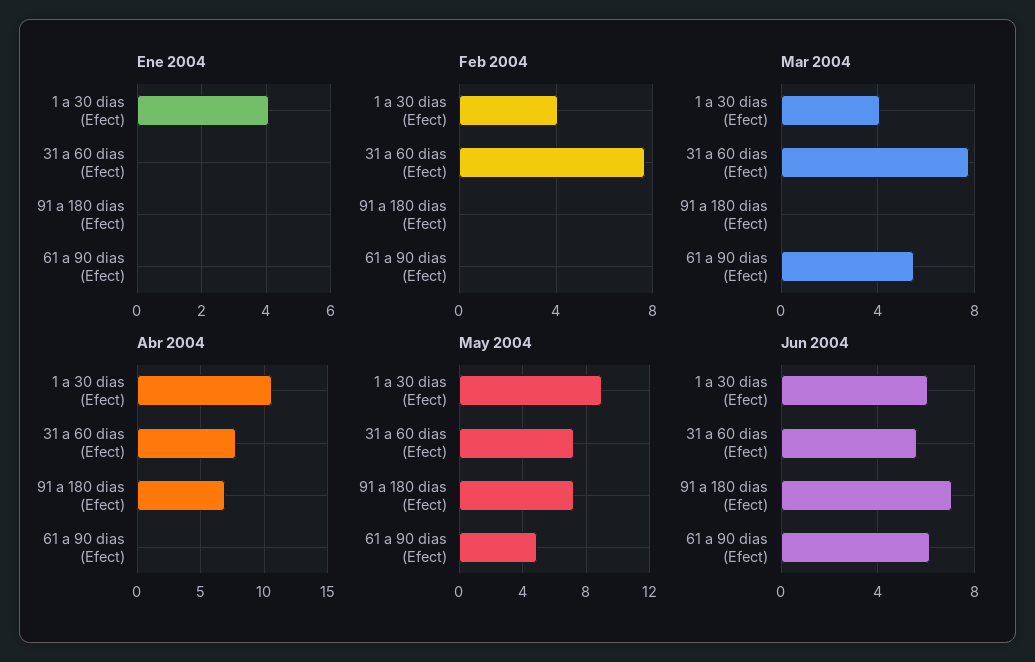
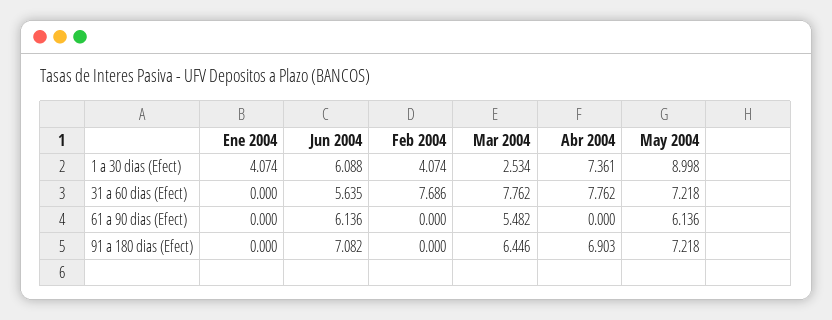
Mar 2004, 1 a 30 dias (Efect): 4 -> 2.534
Mar 2004, 91 a 180 dias (Efect): 0 -> 6.446
Abr 2004, 1 a 30 dias (Efect): 10.5 -> 7.361
May 2004, 61 a 90 dias (Efect): 5 -> 6.136

